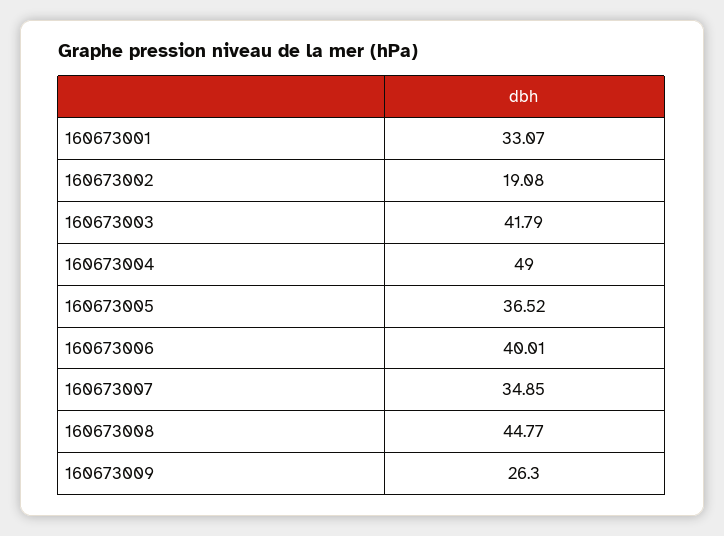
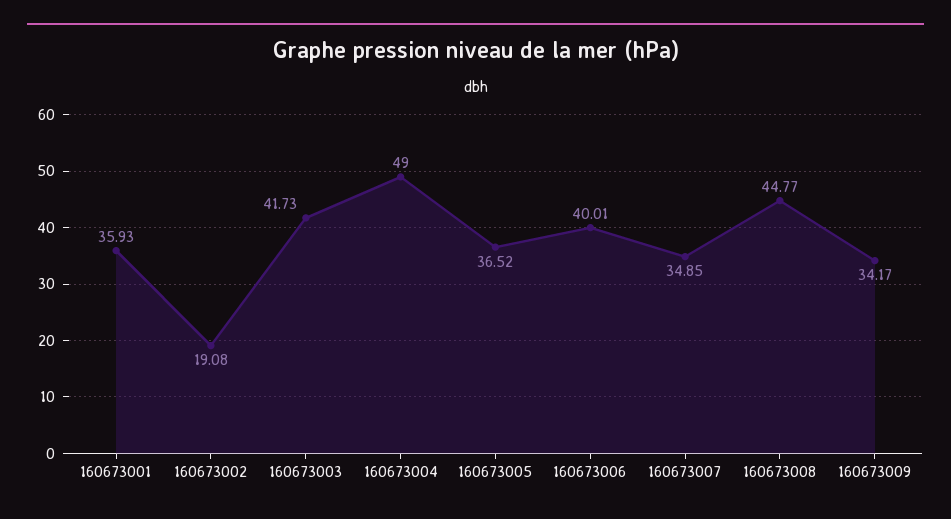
160673001: 33.07 -> 35.93
160673003: 41.79 -> 41.73
160673009: 26.3 -> 34.17

